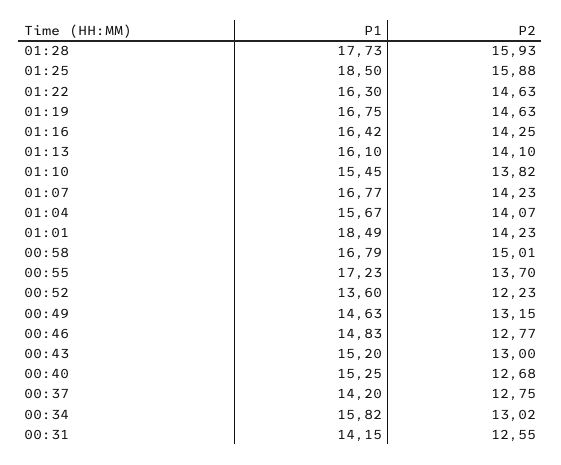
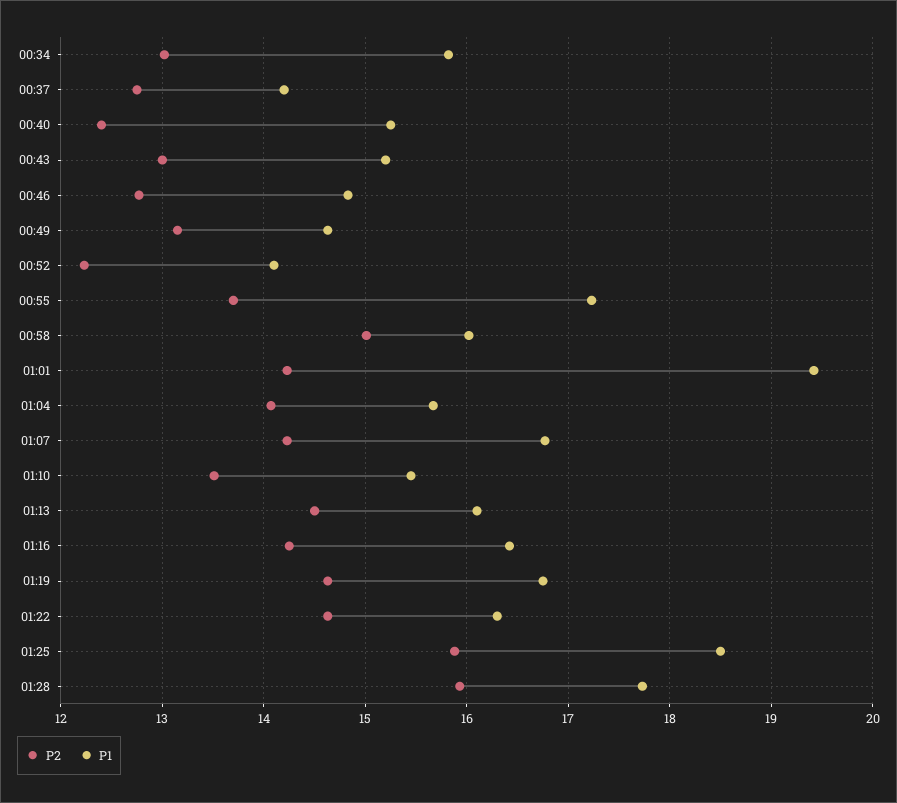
P2, 01:13: 14.1 -> 14.5
P2, 01:10: 13.82 -> 13.5
P1, 01:01: 18.49 -> 19.4
P1, 00:58: 16.79 -> 16
P1, 00:52: 13.6 -> 14.1
P2, 00:40: 12.68 -> 12.4
P1, 00:31: 14.15 -> none
P2, 00:31: 12.55 -> none

